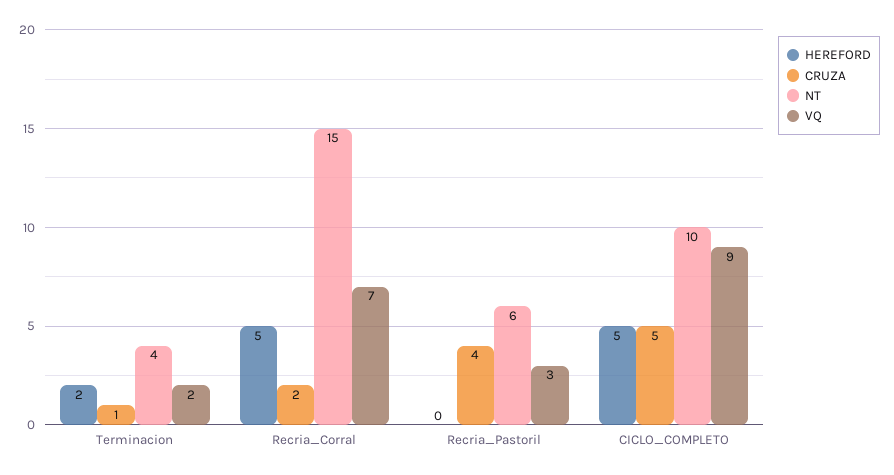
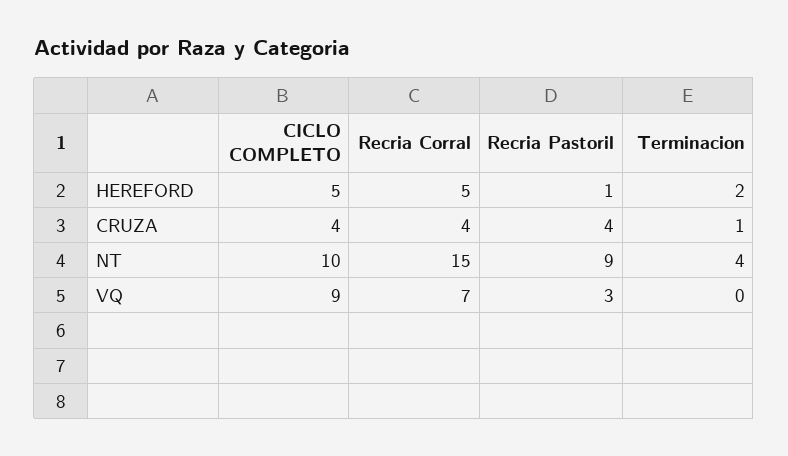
VQ, Terminacion: 2 -> 0
CRUZA, Recria_Corral: 2 -> 4
HEREFORD, Recria_Pastoril: 0 -> 1
NT, Recria_Pastoril: 6 -> 9
CRUZA, CICLO_COMPLETO: 5 -> 4

